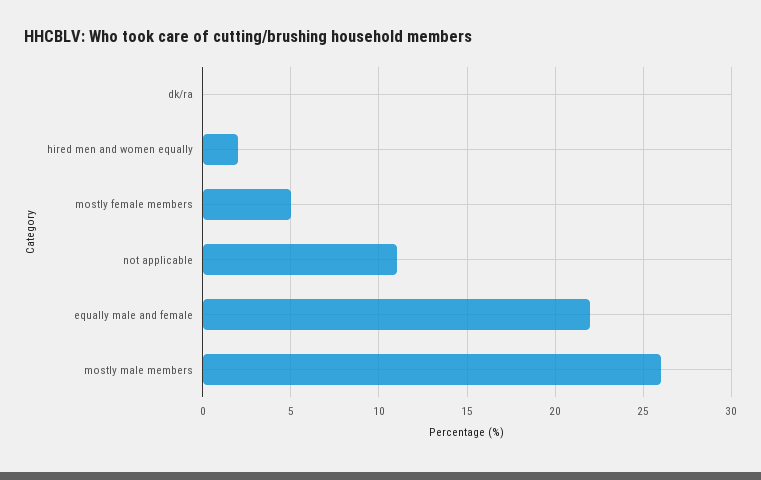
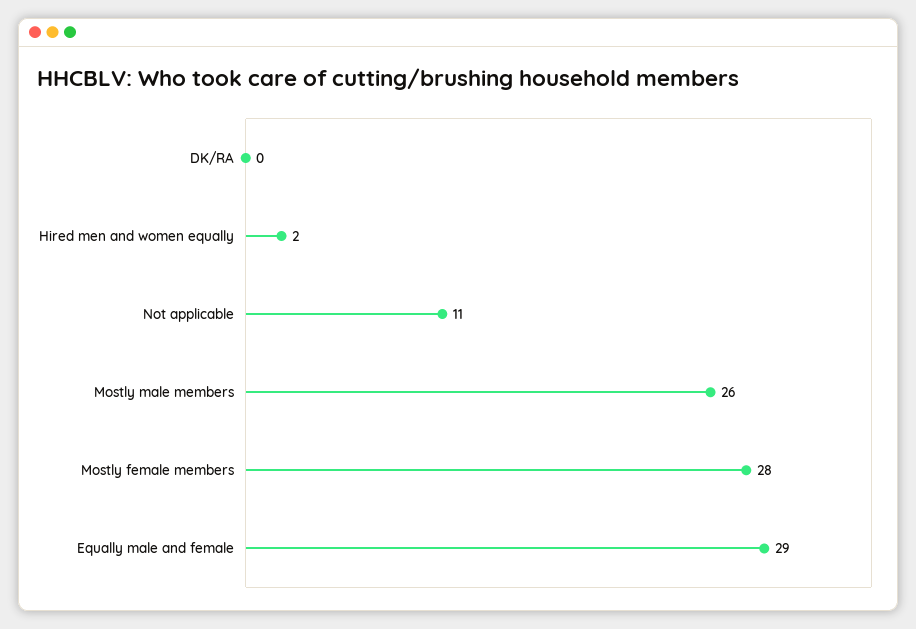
mostly female members: 5 -> 28
equally male and female: 22 -> 29

